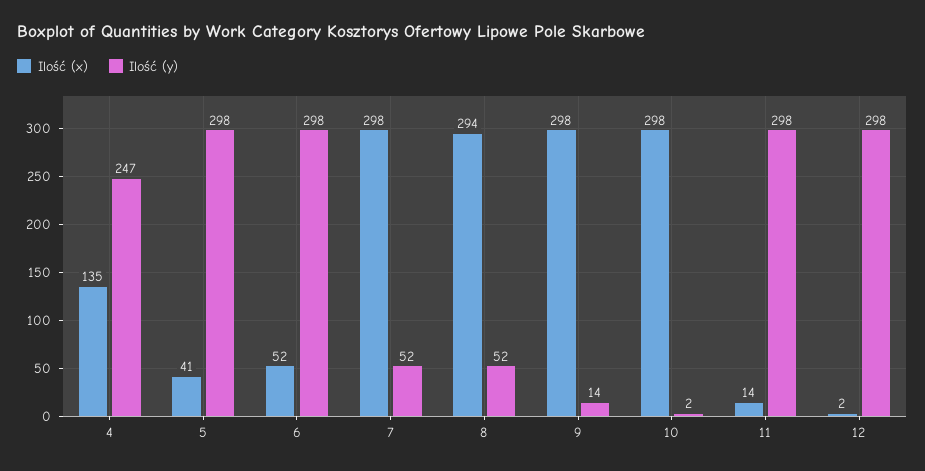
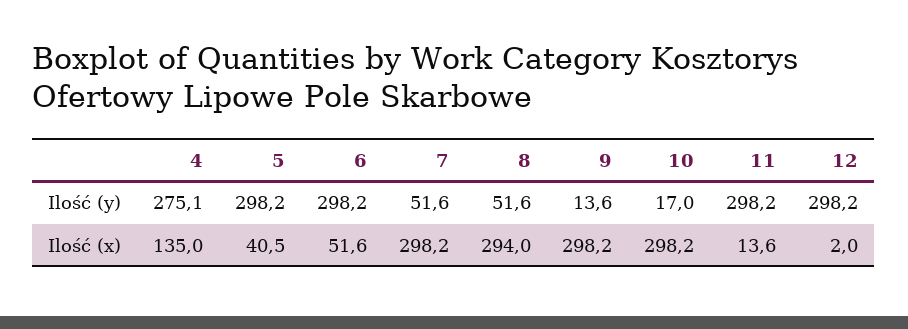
Ilość (y), 4: 247 -> 275.1
Ilość (y), 10: 2 -> 17

